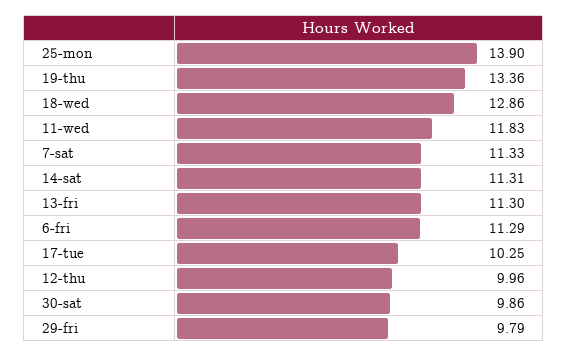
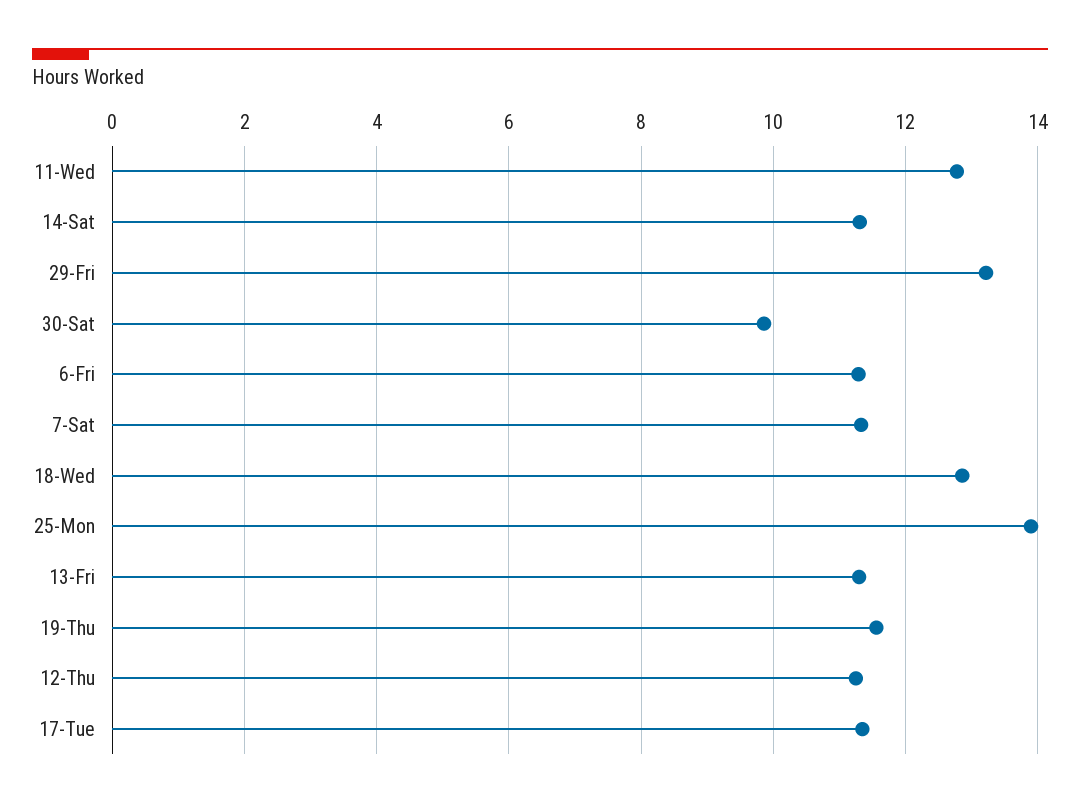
19-thu: 13.36 -> 11.6
11-wed: 11.83 -> 12.8
17-tue: 10.25 -> 11.4
12-thu: 9.96 -> 11.2
29-fri: 9.79 -> 13.2

